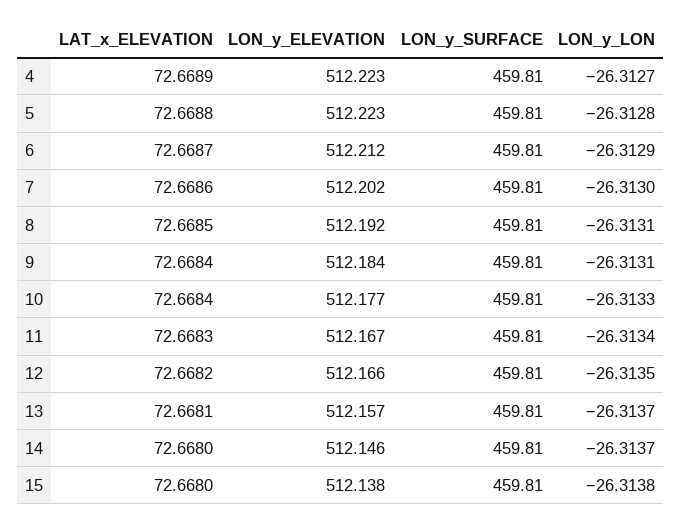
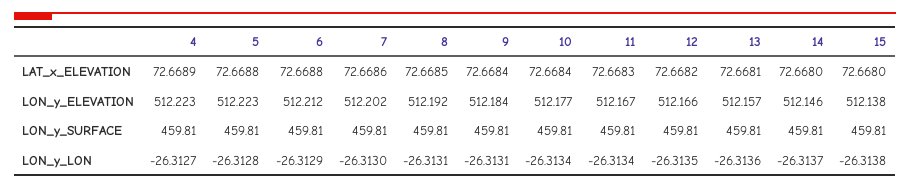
LAT_x_ELEVATION, 6: 72.6687 -> 72.6688
LON_y_LON, 10: -26.3133 -> -26.3134
LON_y_LON, 13: -26.3137 -> -26.3136

